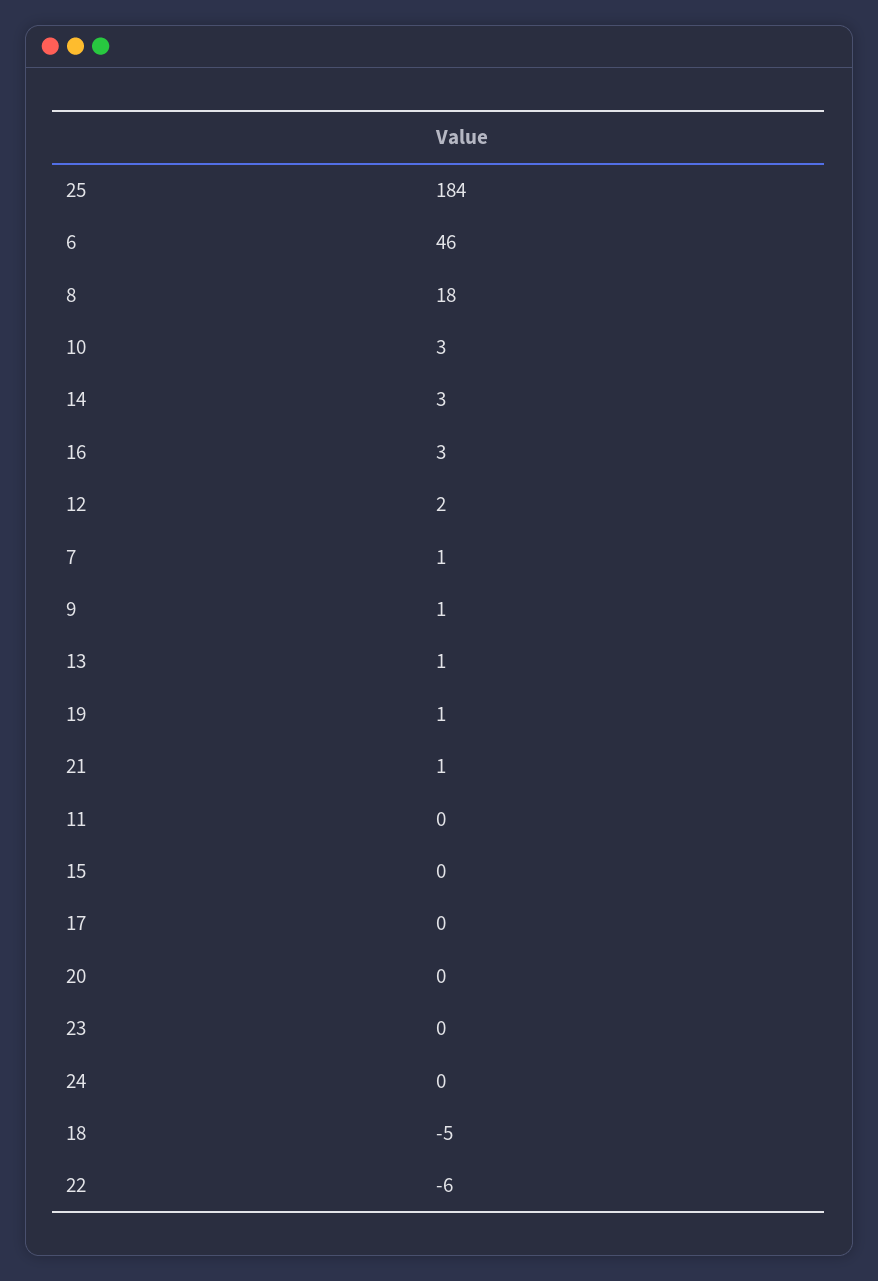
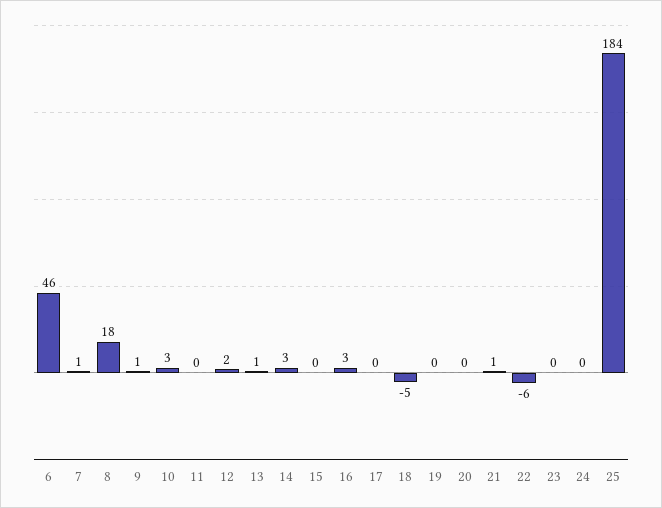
19: 1 -> 0

